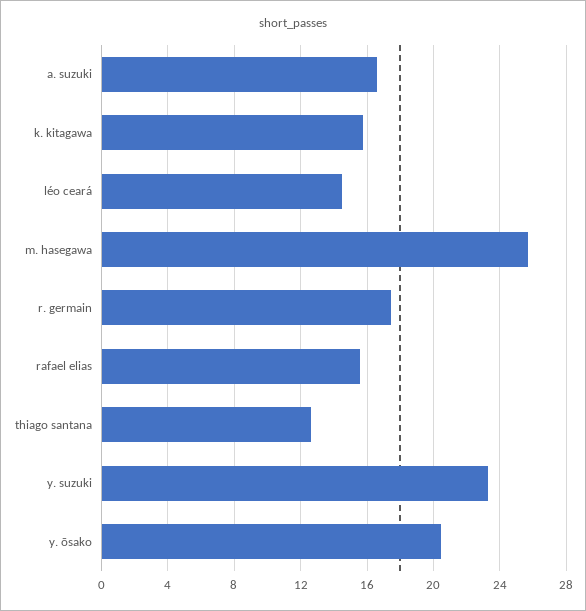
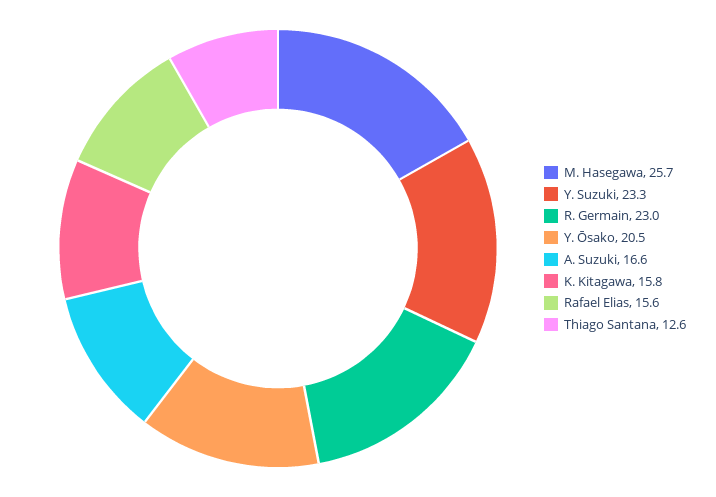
léo ceará: 14.5 -> none
r. germain: 17.5 -> 23

